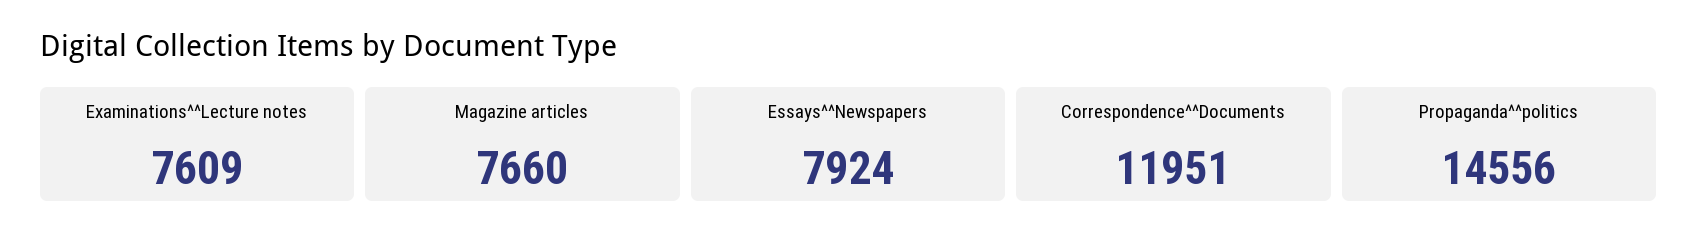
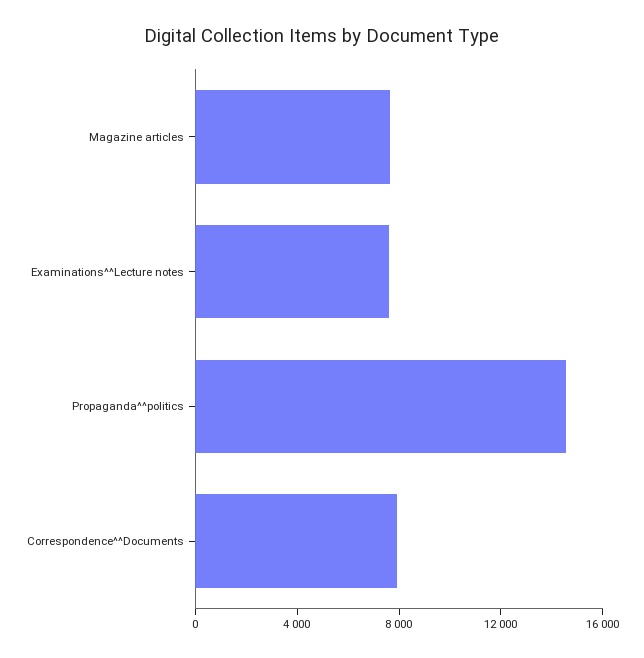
Essays^^Newspapers: 7924 -> none
Correspondence^^Documents: 11951 -> 8000

